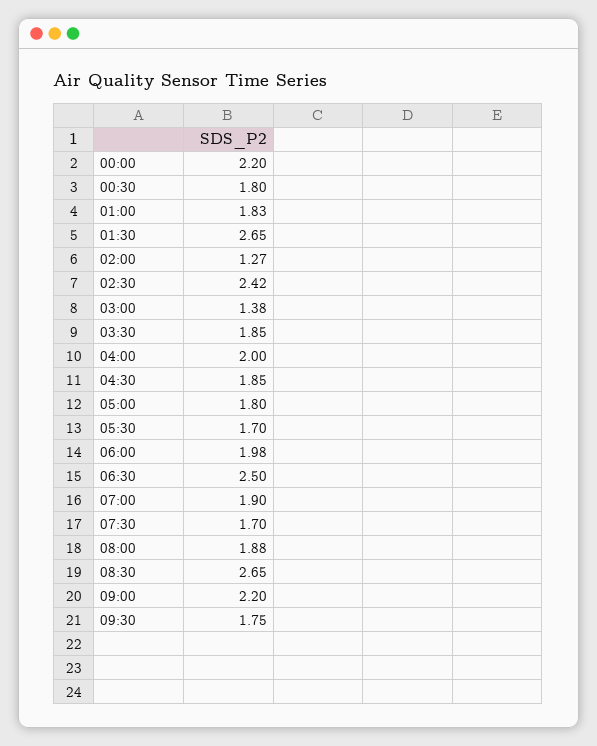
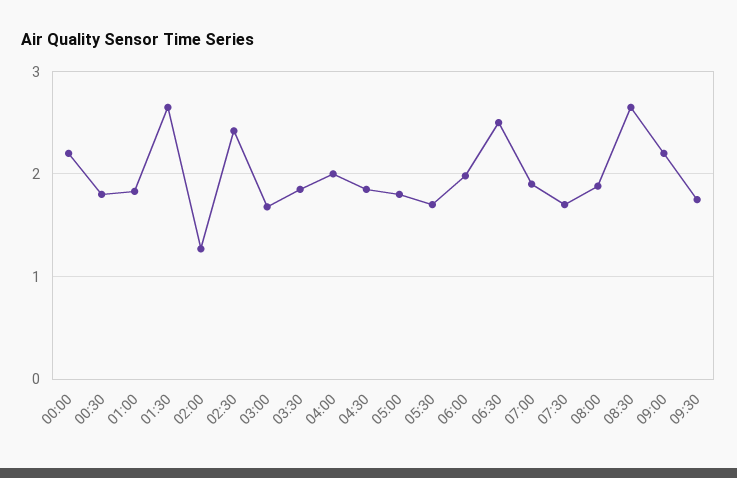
03:00: 1.38 -> 1.7

